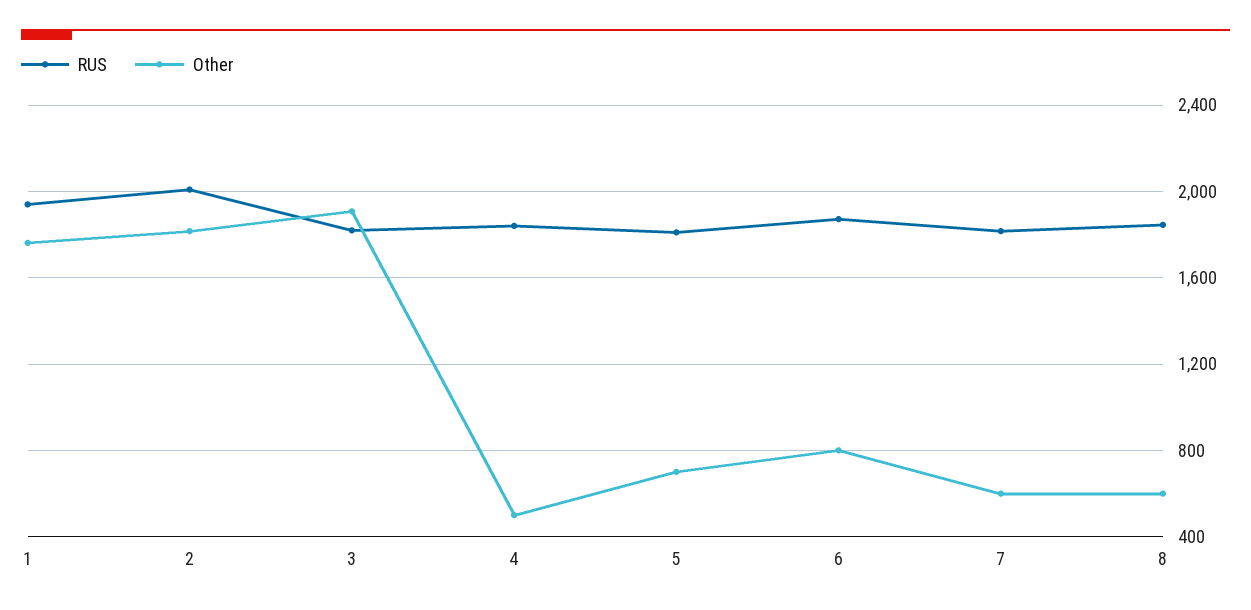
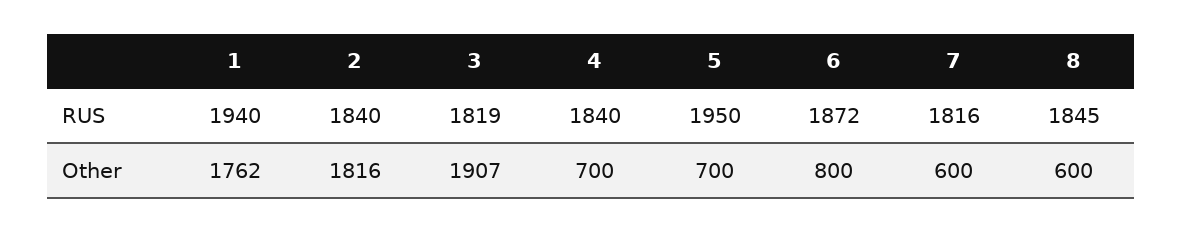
RUS, 2: 2000 -> 1840
Other, 4: 500 -> 700
RUS, 5: 1800 -> 1950

